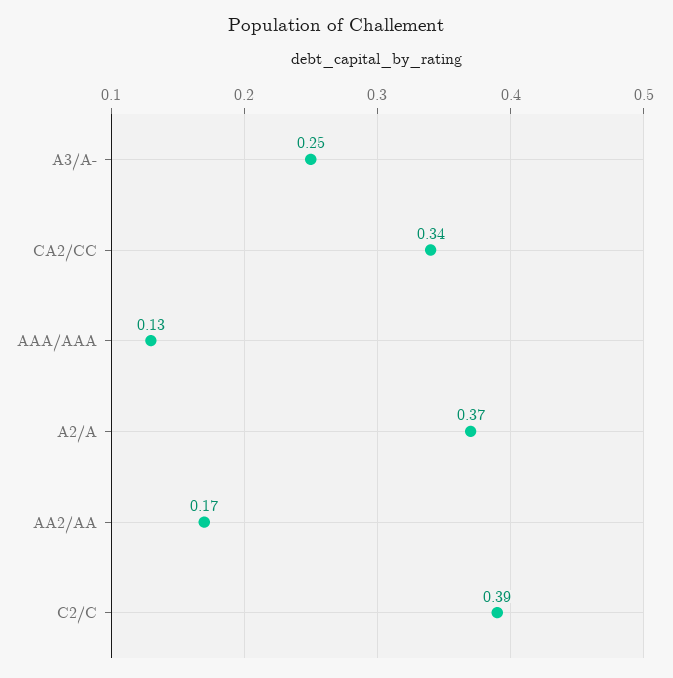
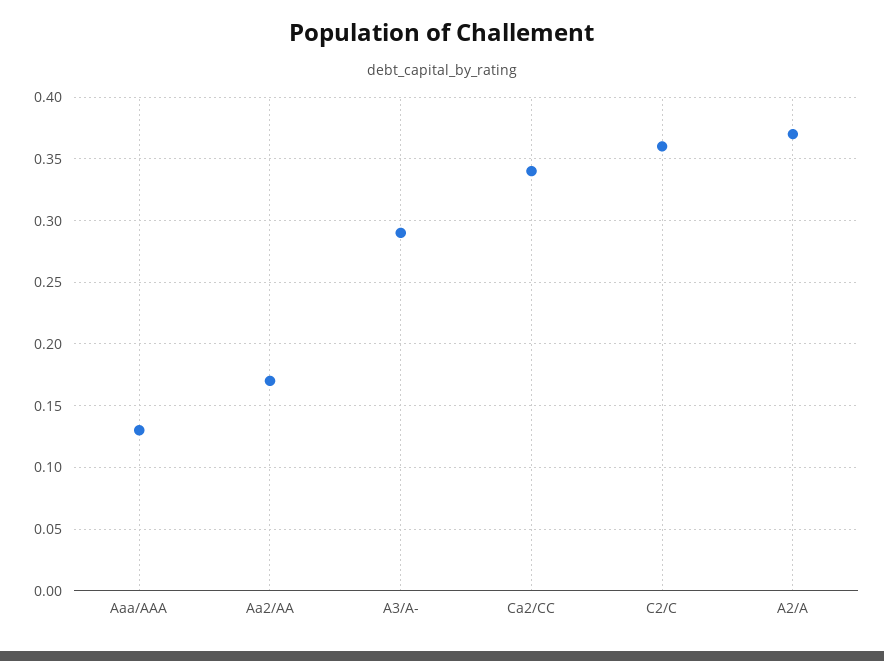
A3/A-: 0.25 -> 0.29
C2/C: 0.39 -> 0.36

